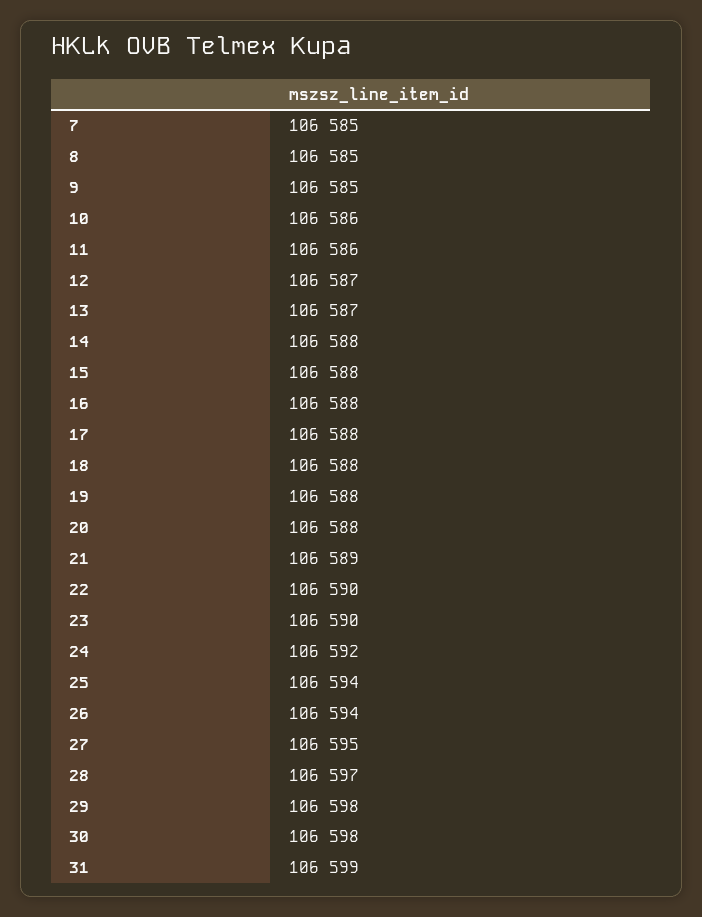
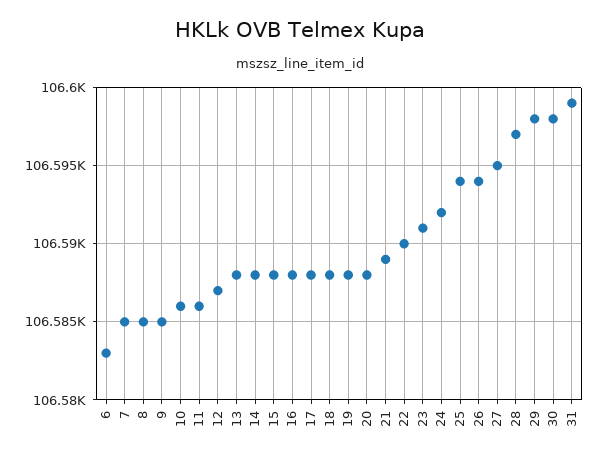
13: 106587 -> 106588
23: 106590 -> 106591
6: none -> 106583

